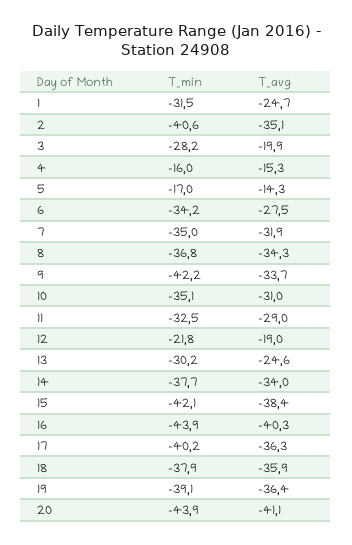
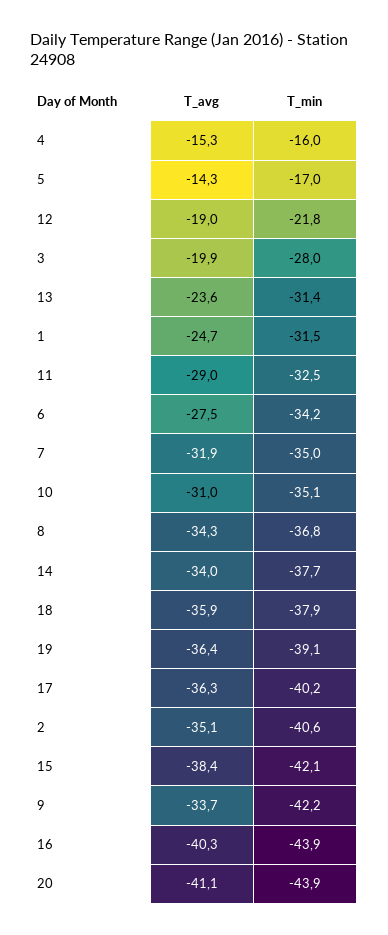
T_min, 3: -28.2 -> -28
T_min, 13: -30.2 -> -31.4
T_avg, 13: -24.6 -> -23.6

